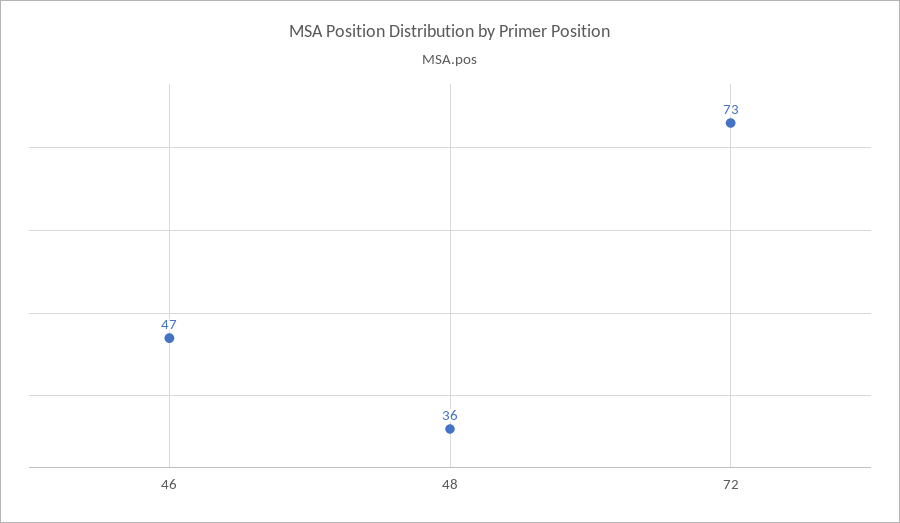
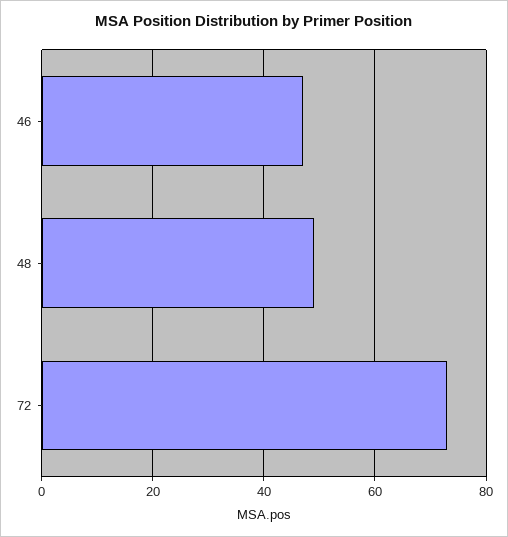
48: 36 -> 50

